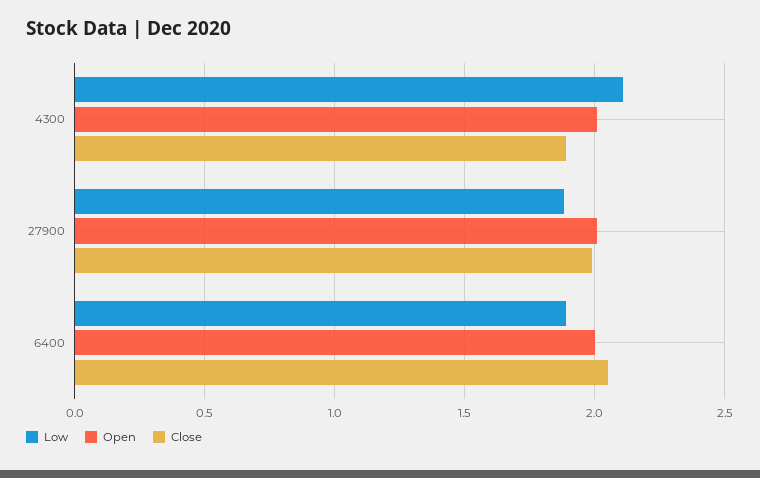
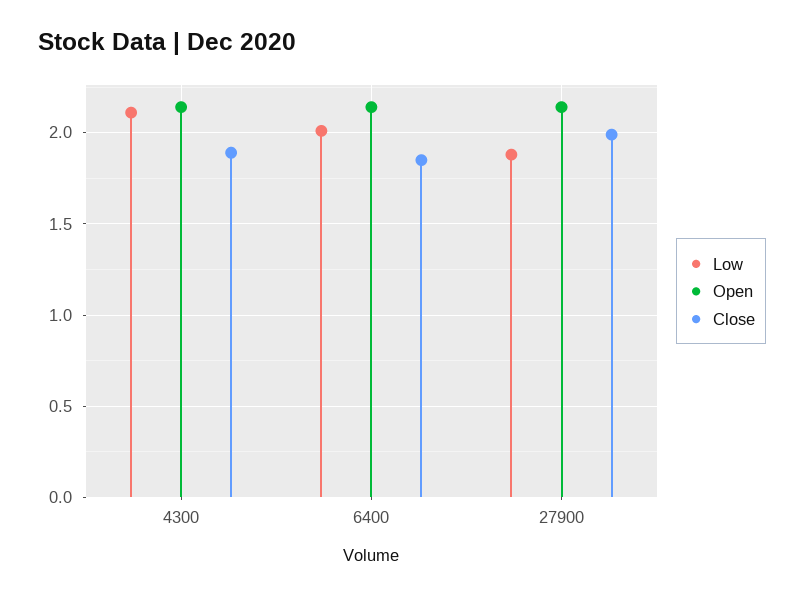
Open, 4300: 2 -> 2.15
Open, 27900: 2 -> 2.15
Low, 6400: 1.9 -> 2
Open, 6400: 2 -> 2.15
Close, 6400: 2.05 -> 1.85

